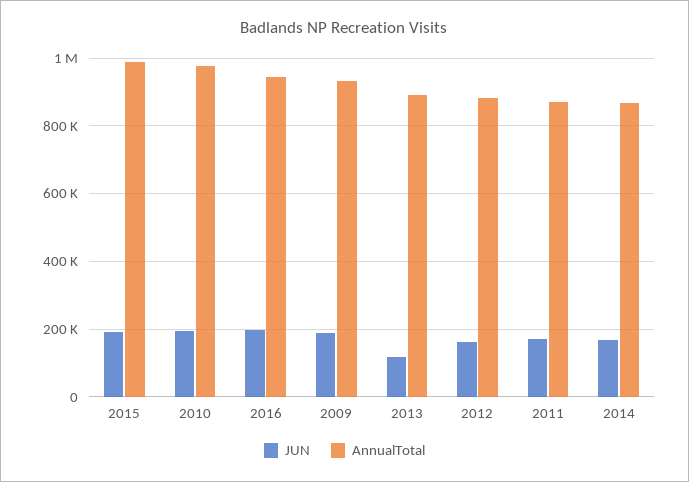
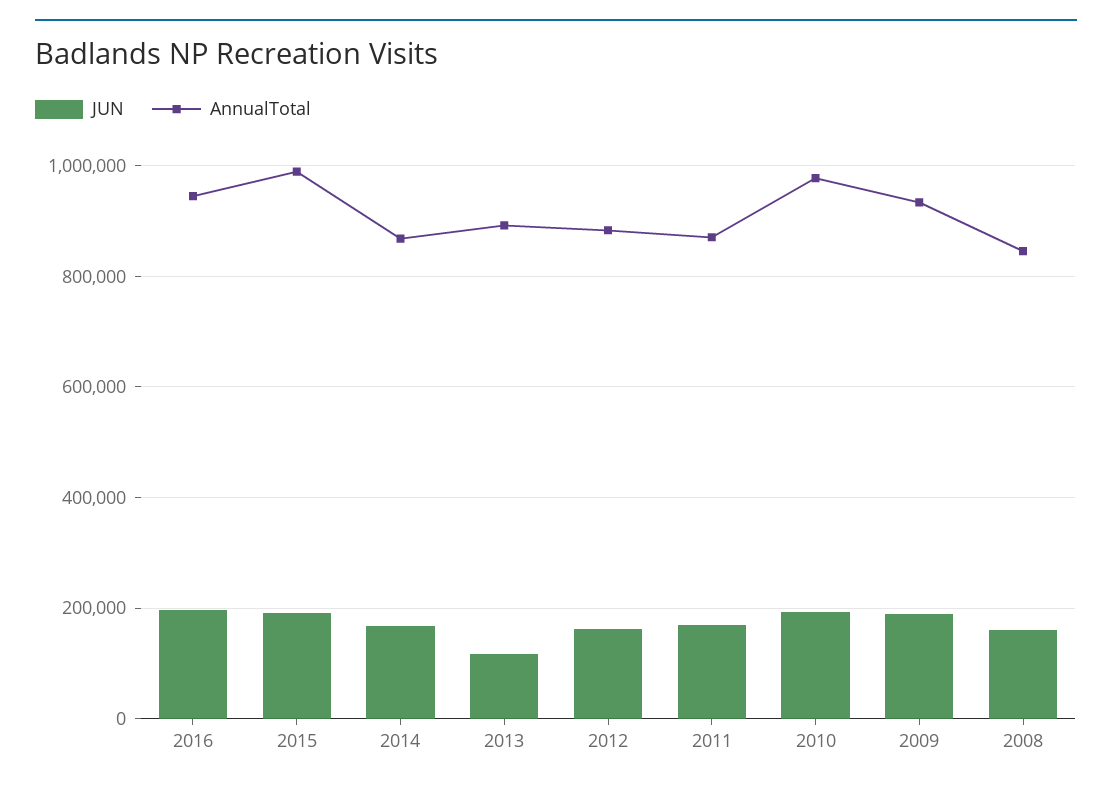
JUN, 2008: none -> 160000
AnnualTotal, 2008: none -> 840000

